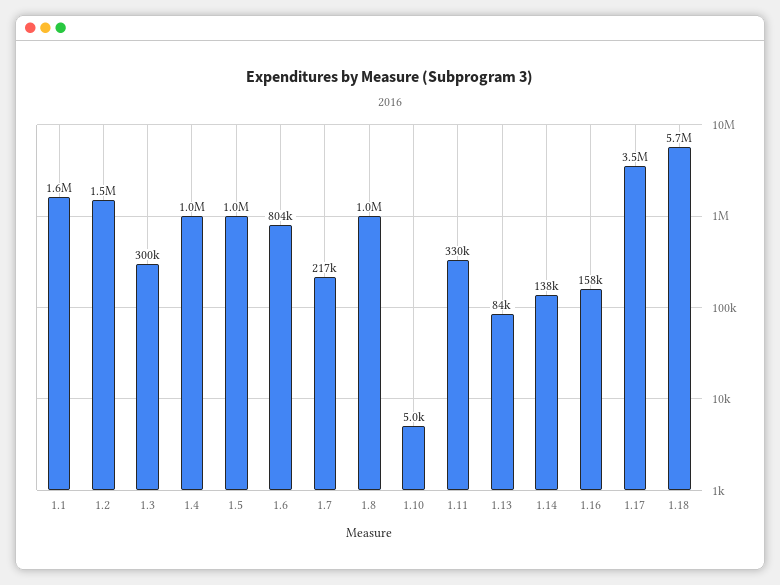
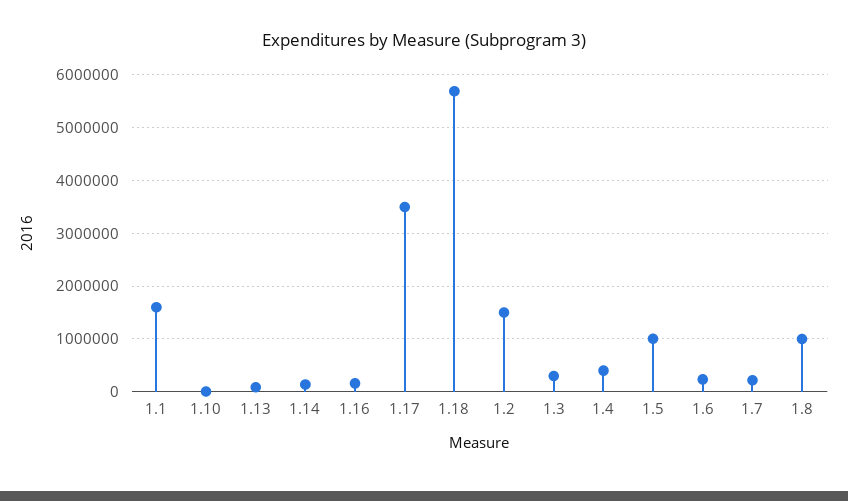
1.4: 1000000 -> 400000
1.6: 804000 -> 200000
1.11: 330000 -> none

